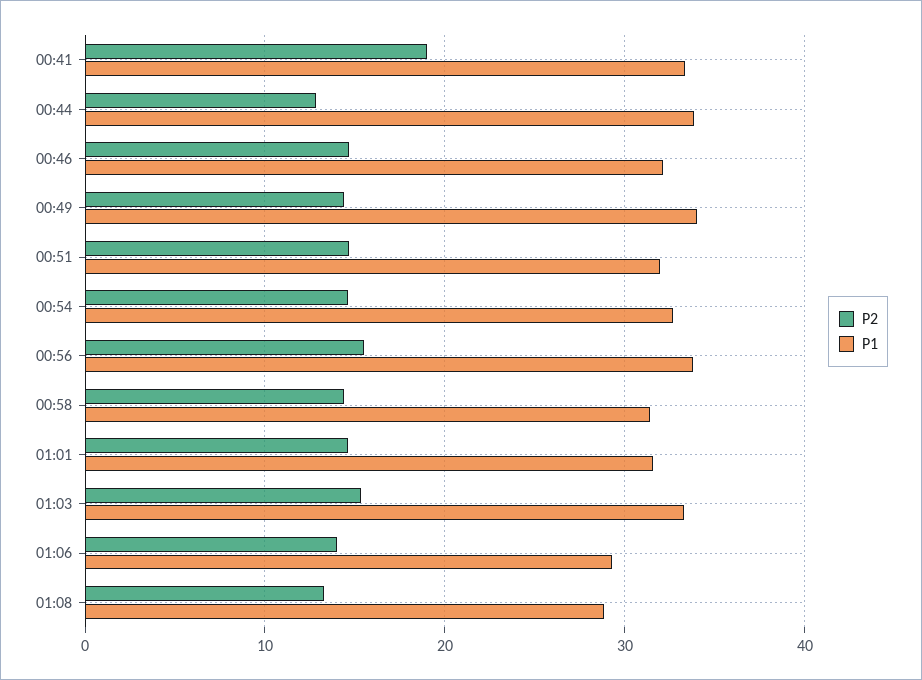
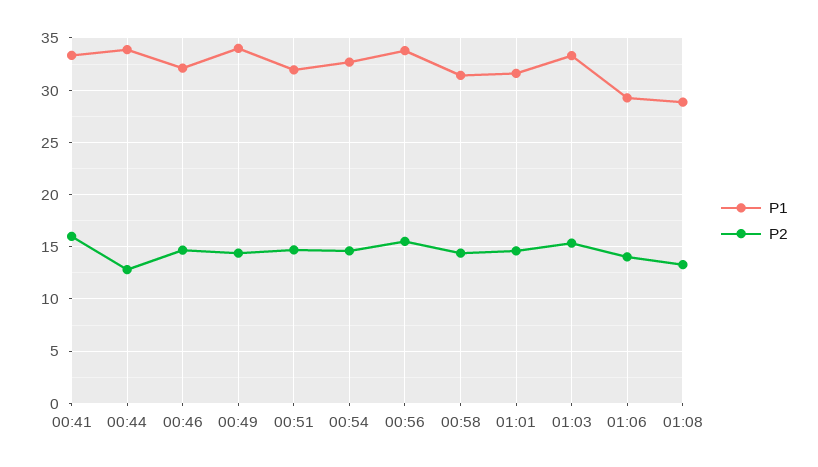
P2, 00:41: 19 -> 16

